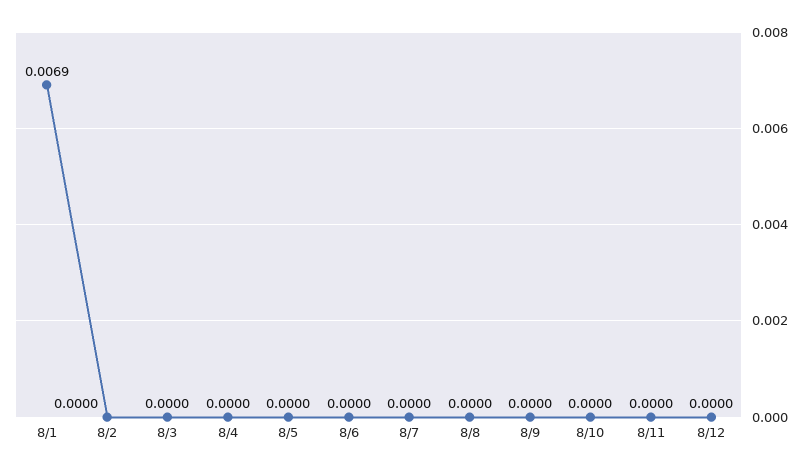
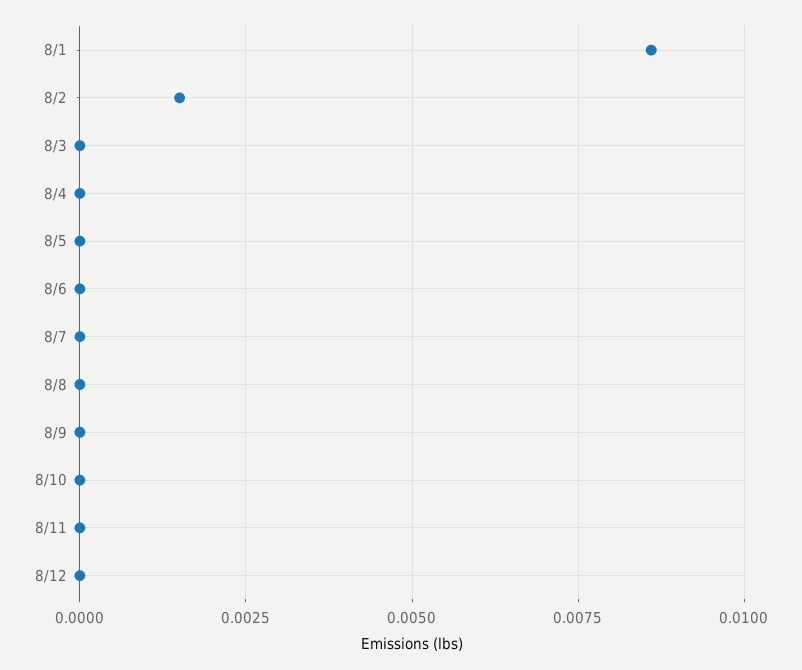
8/1: 0.0069 -> 0.0085
8/2: 0 -> 0.0015

